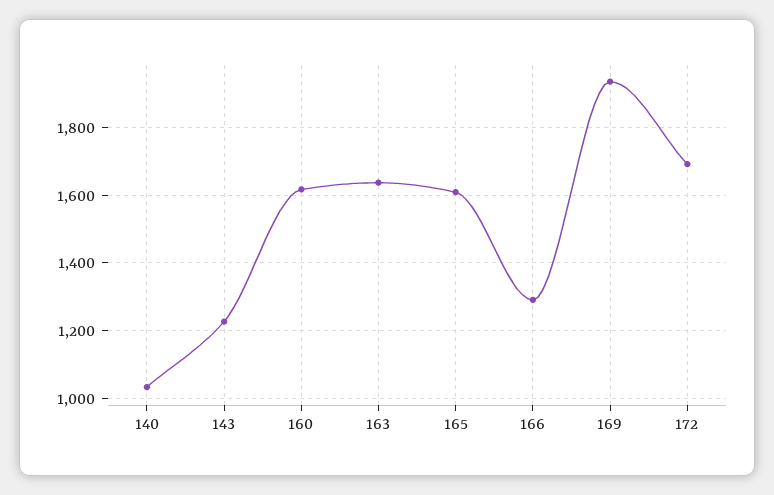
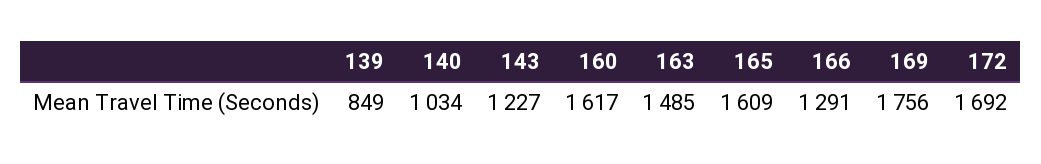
163: 1640 -> 1485
169: 1940 -> 1756
139: none -> 849

